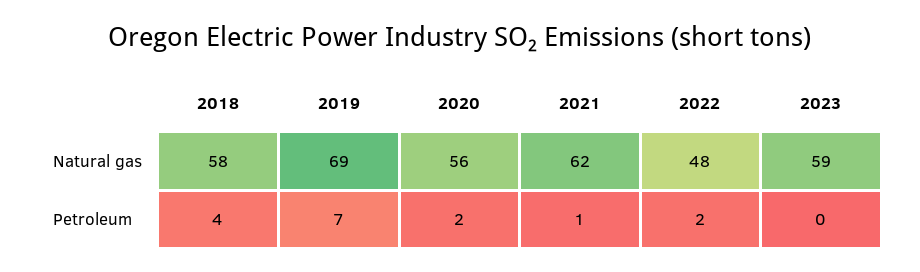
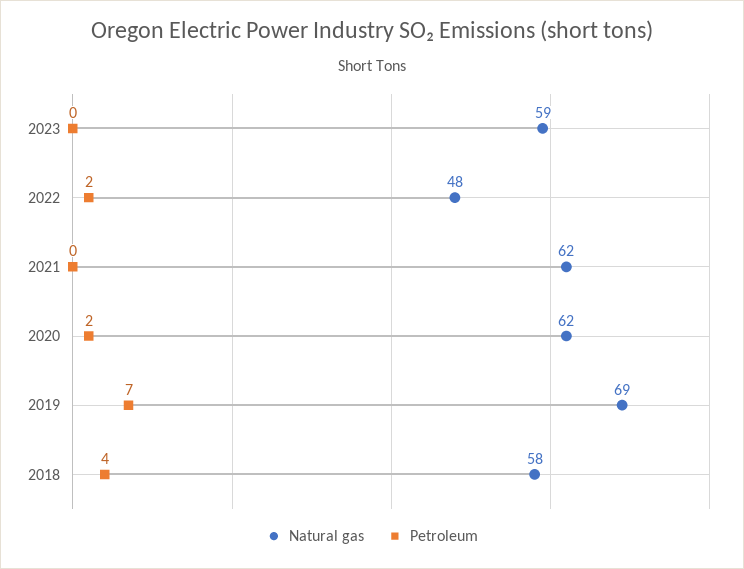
Natural gas, 2020: 56 -> 62
Petroleum, 2021: 1 -> 0

